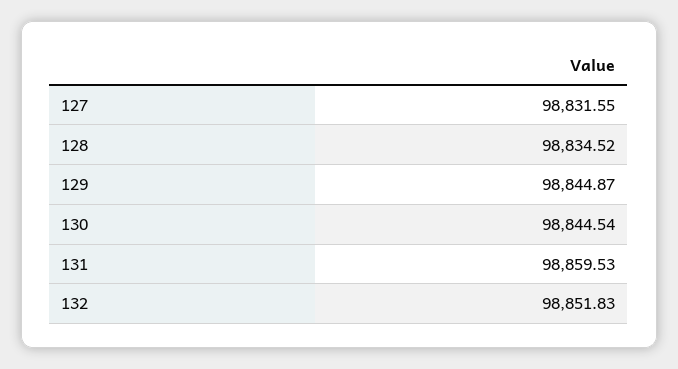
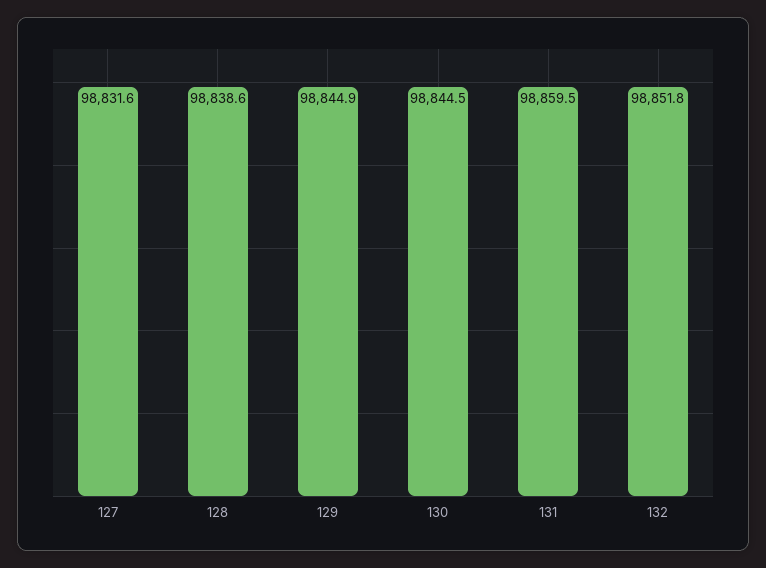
128: 98834.52 -> 98838.6

